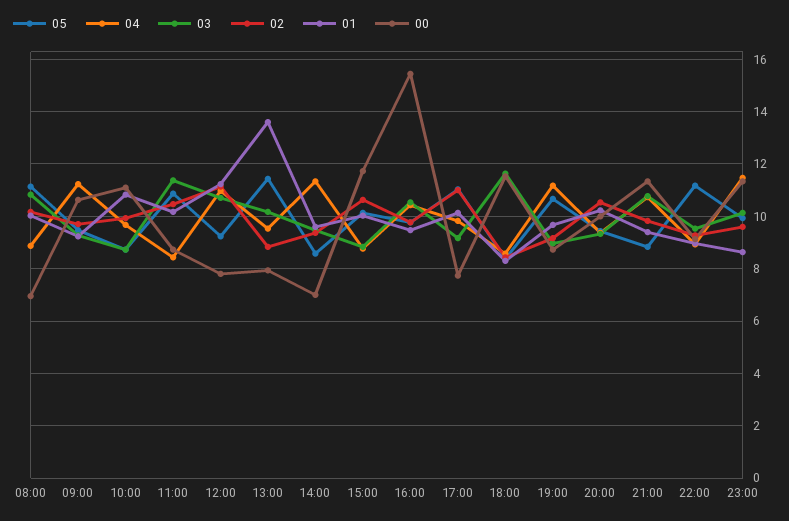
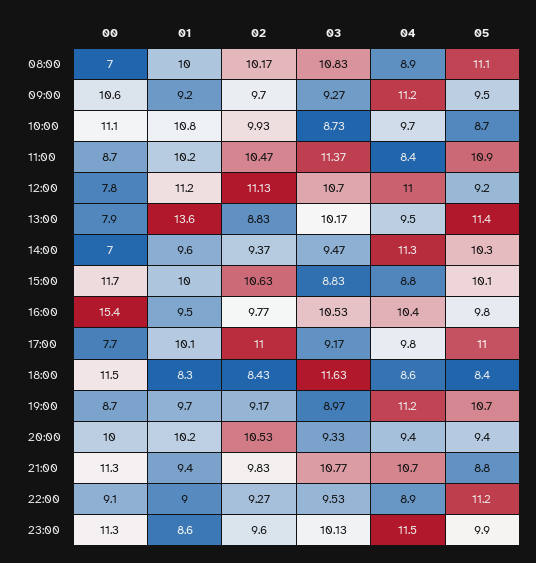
05, 14:00: 8.5 -> 10.3

